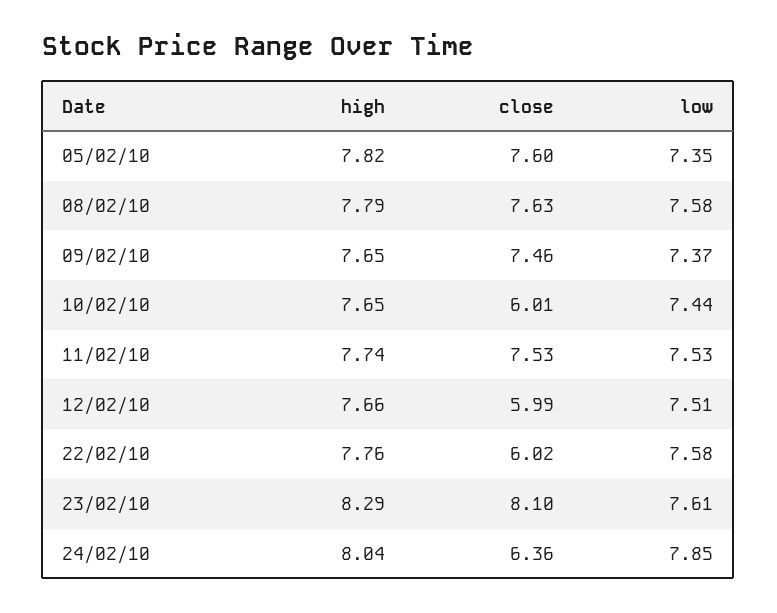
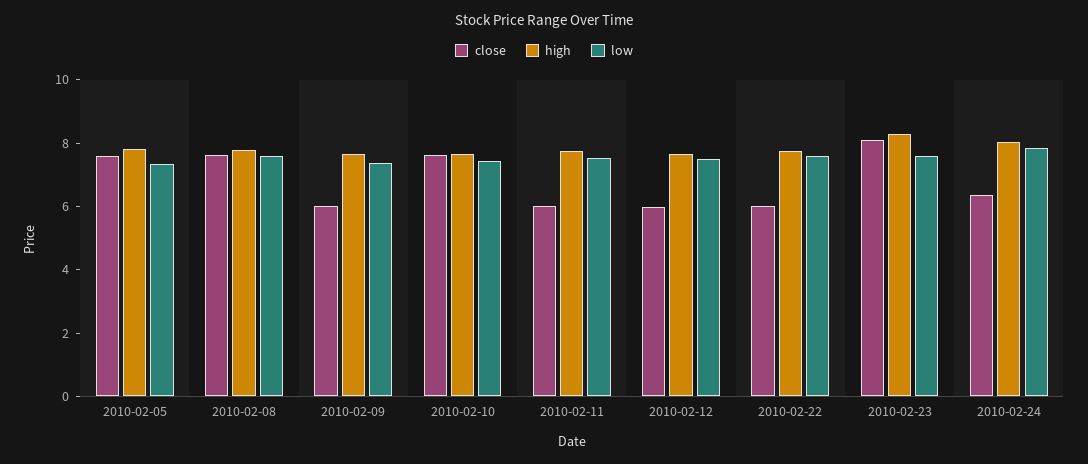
close, 09/02/10: 7.46 -> 6
close, 10/02/10: 6.01 -> 7.5
close, 11/02/10: 7.53 -> 6

